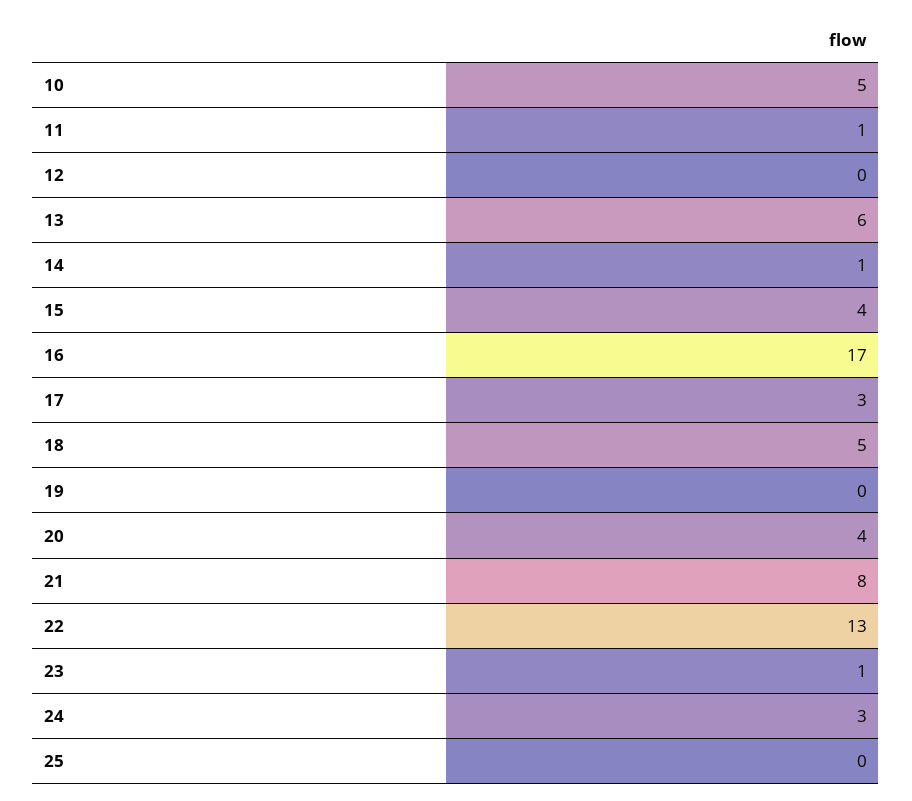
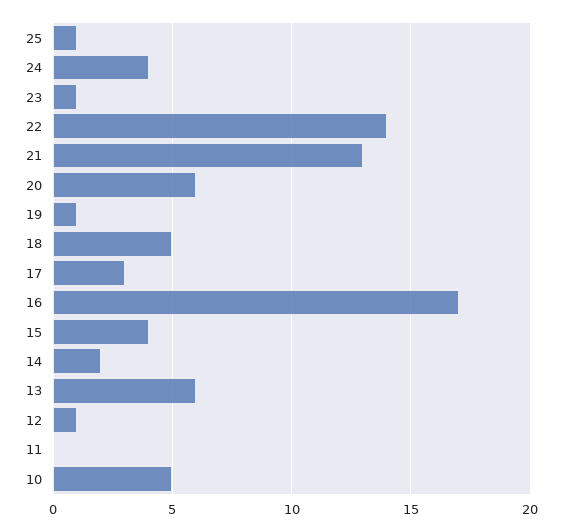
11: 1 -> 0
12: 0 -> 1
14: 1 -> 2
19: 0 -> 1
20: 4 -> 6
21: 8 -> 13
22: 13 -> 14
24: 3 -> 4
25: 0 -> 1

